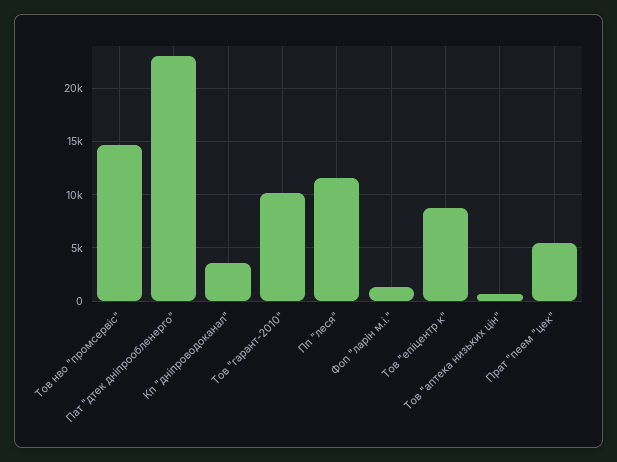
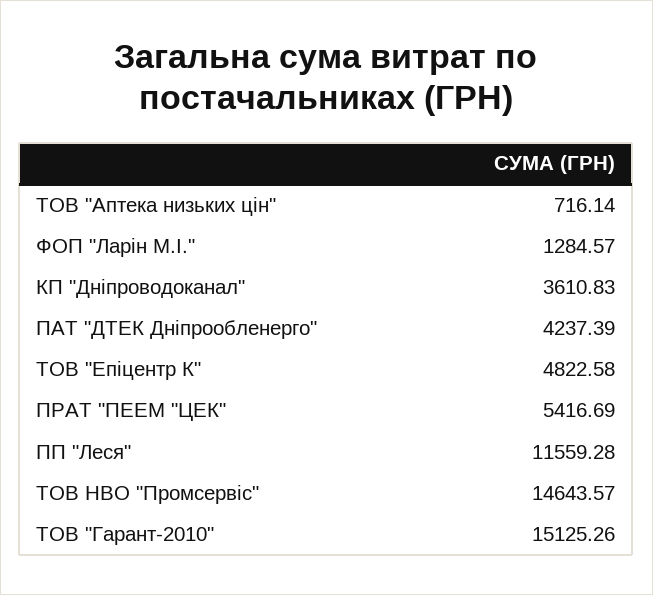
Пат "дтек дніпрообленерго": 23000 -> 4237.39
Тов "гарант-2010": 10000 -> 15125.26
Тов "епіцентр к": 9000 -> 4822.58

